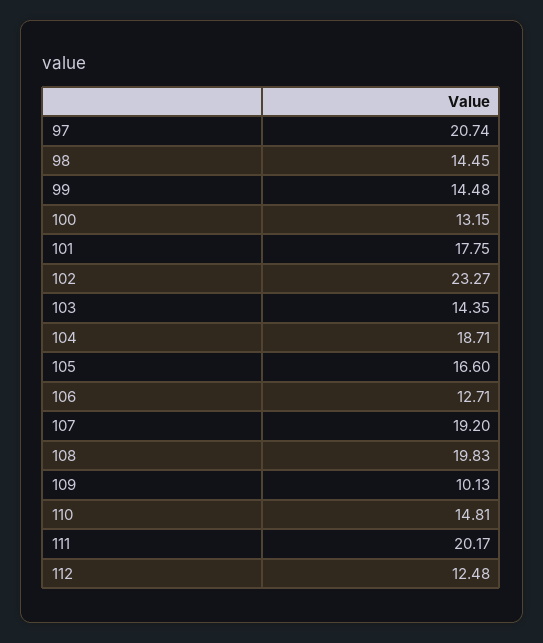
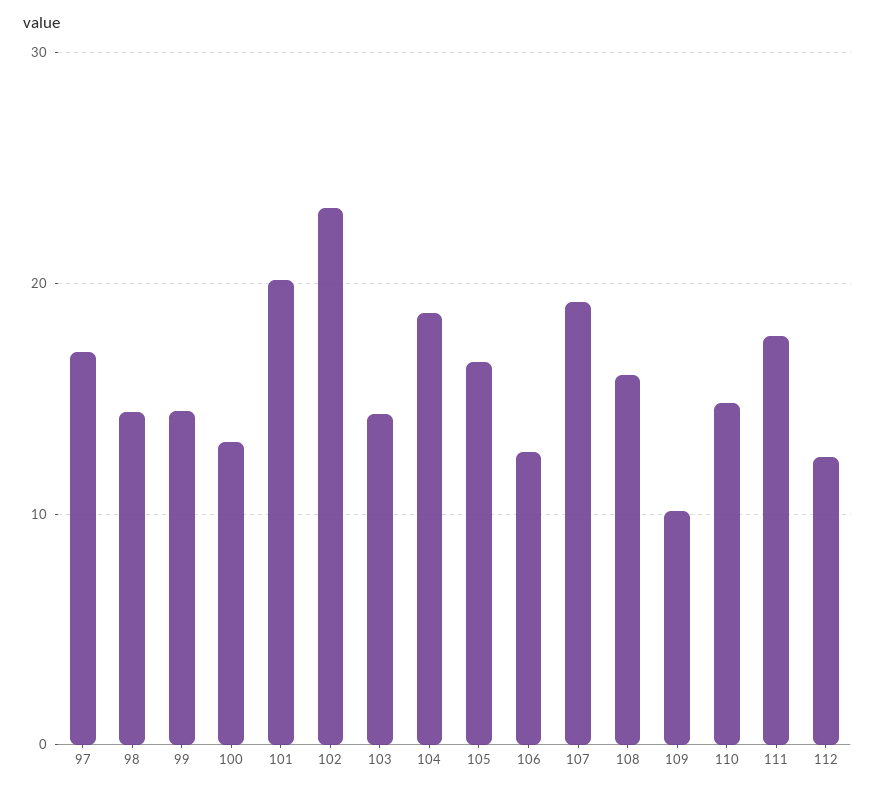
97: 20.74 -> 17
101: 17.75 -> 20
108: 19.83 -> 16
111: 20.17 -> 18

